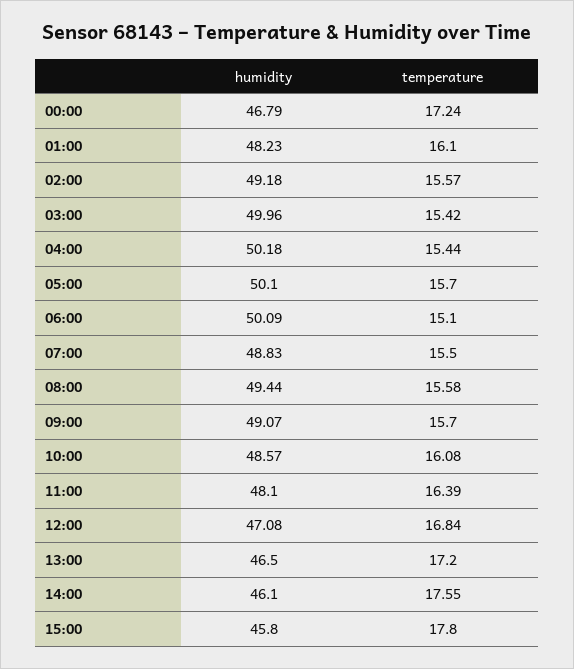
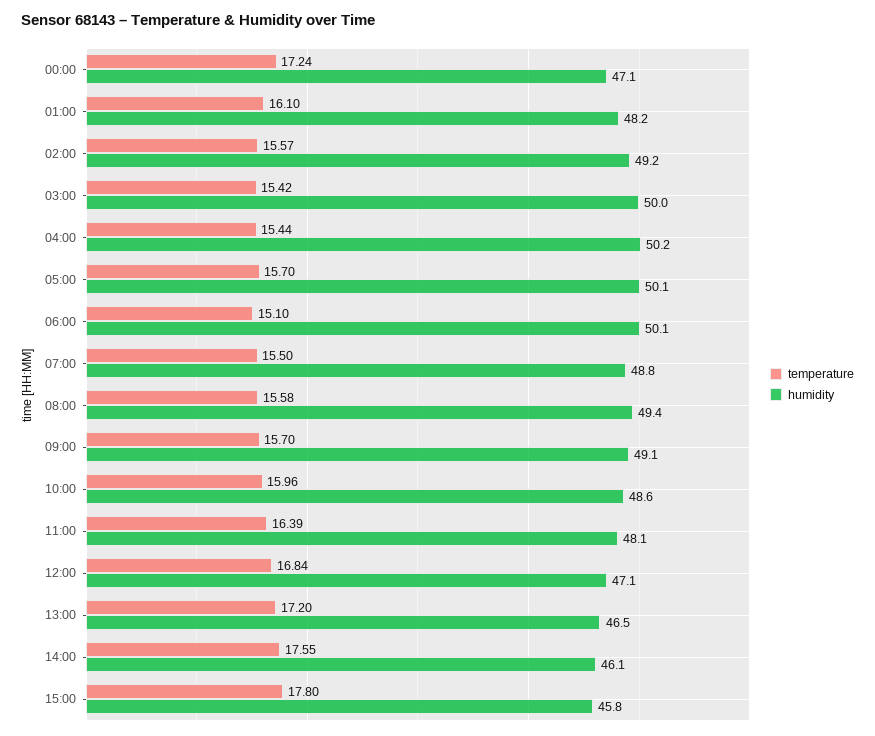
humidity, 00:00: 46.79 -> 47.1
temperature, 10:00: 16.08 -> 15.96

